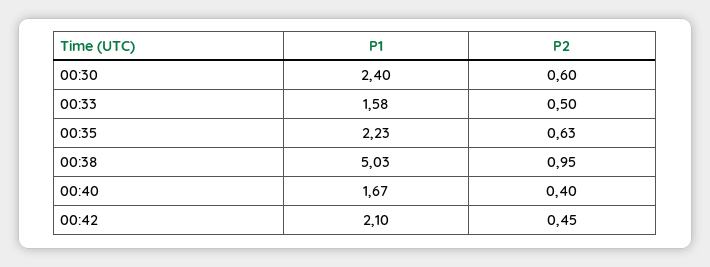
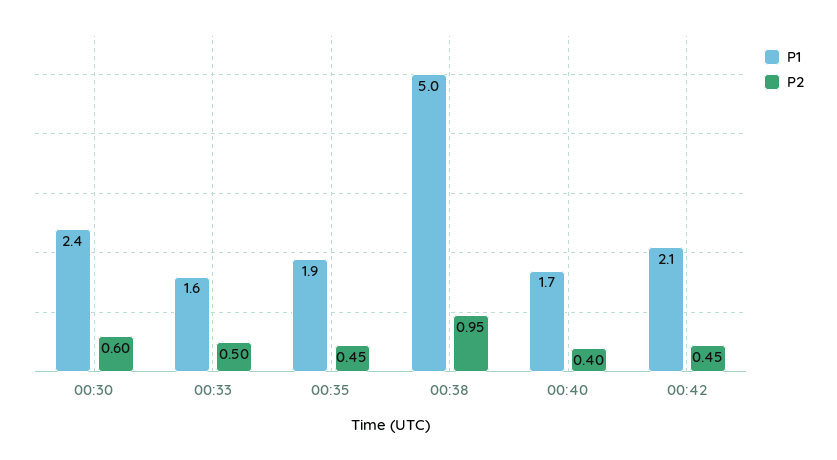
P1, 00:35: 2.23 -> 1.9
P2, 00:35: 0.63 -> 0.45

